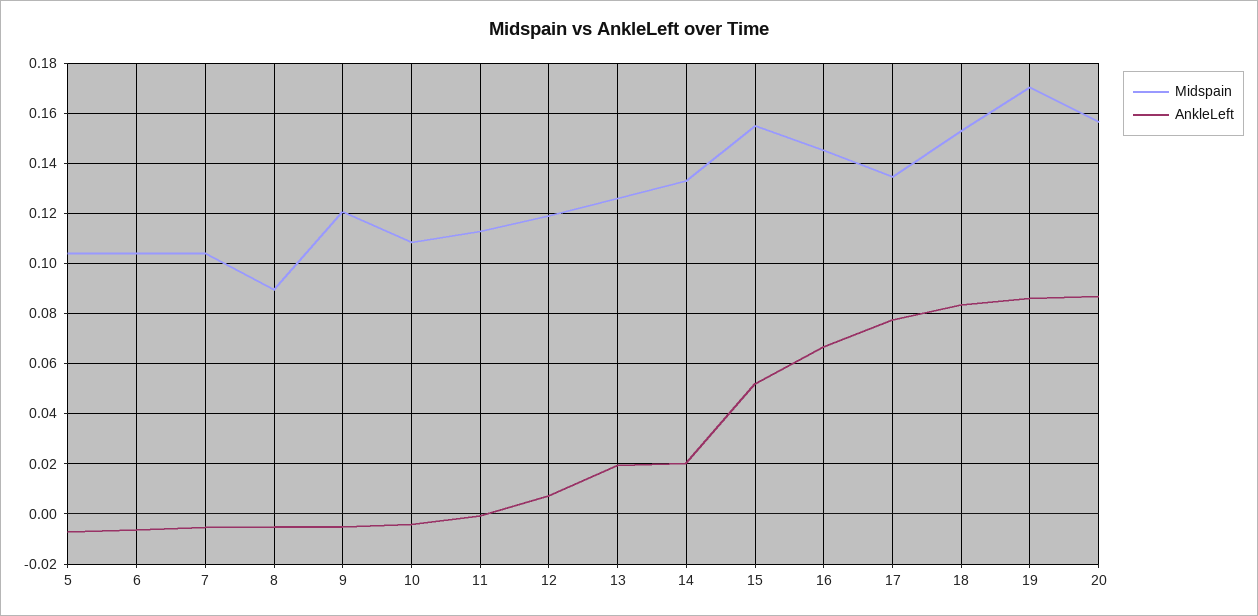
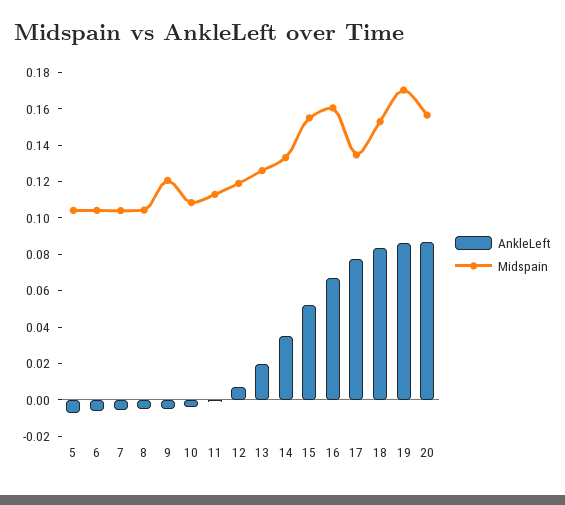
Midspain, 8: 0.09 -> 0.105
AnkleLeft, 14: 0.02 -> 0.035
Midspain, 16: 0.145 -> 0.16

